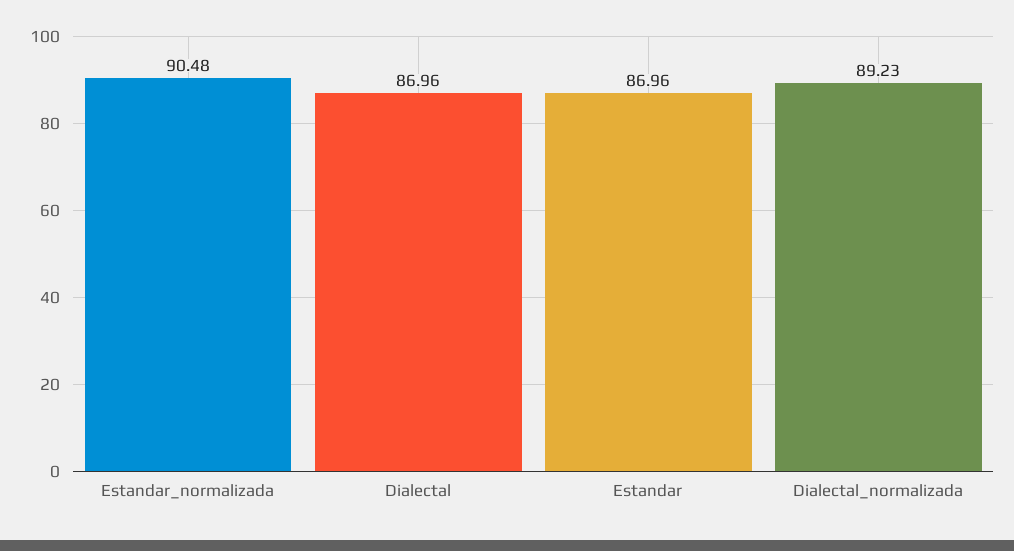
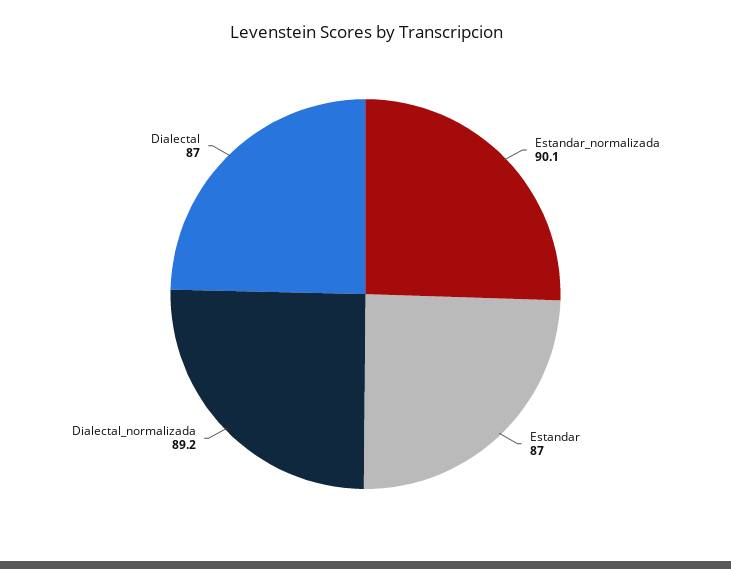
Estandar_normalizada: 90.48 -> 90.1

